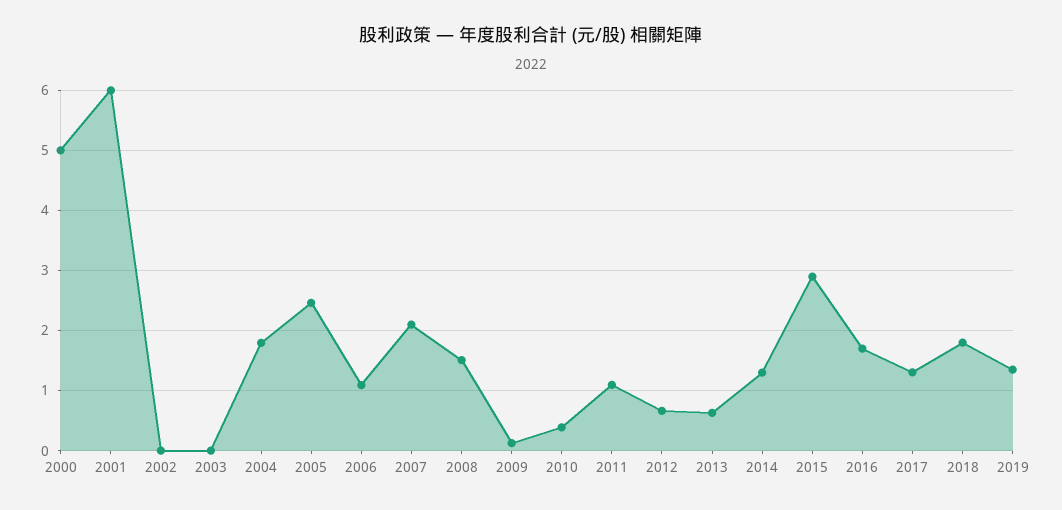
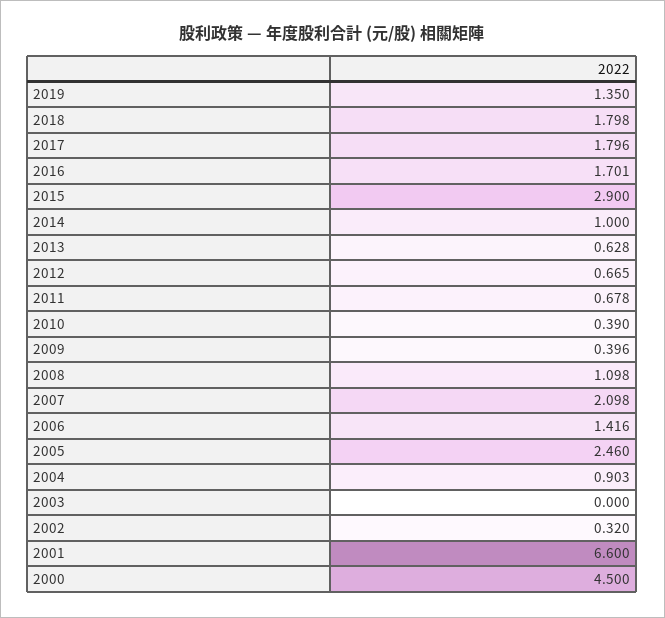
2000: 5 -> 4.5
2001: 6 -> 6.6
2002: 0 -> 0.32
2004: 1.8 -> 0.903
2006: 1.1 -> 1.416
2008: 1.5 -> 1.098
2009: 0.1 -> 0.396
2011: 1.1 -> 0.678
2014: 1.3 -> 1
2017: 1.3 -> 1.796

